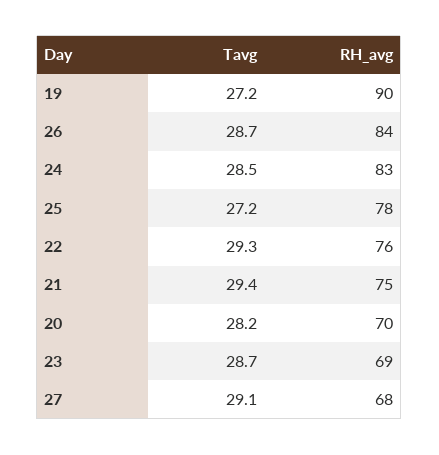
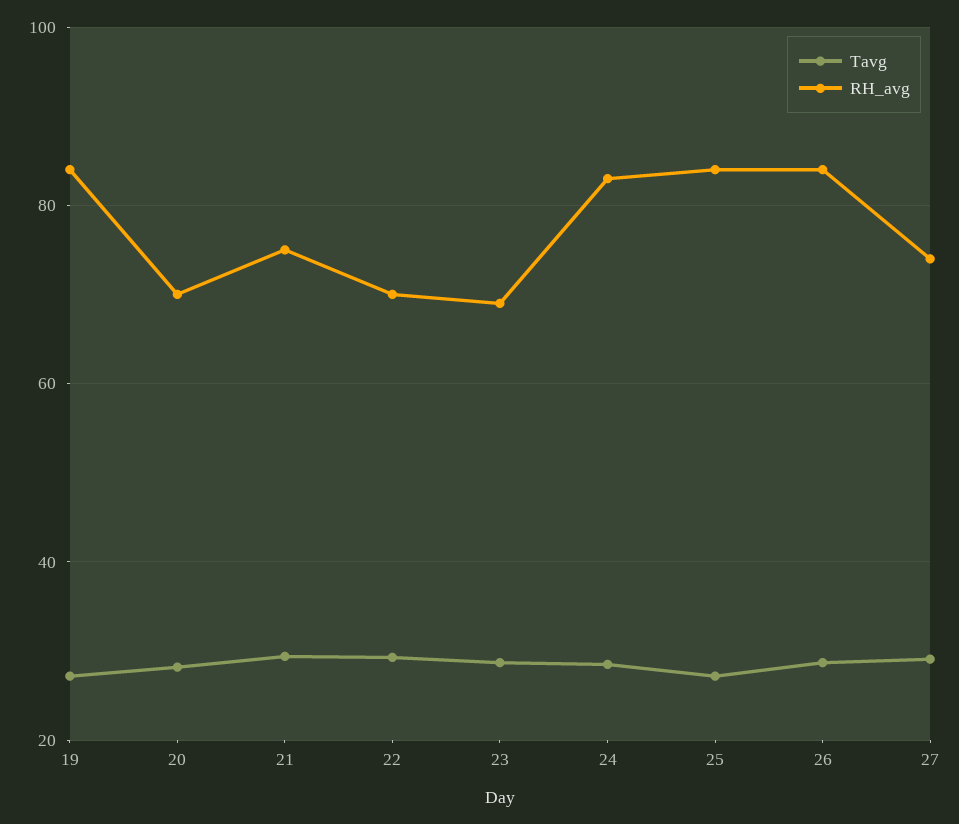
RH_avg, 19: 90 -> 84
RH_avg, 25: 78 -> 84
RH_avg, 22: 76 -> 70
RH_avg, 27: 68 -> 74

